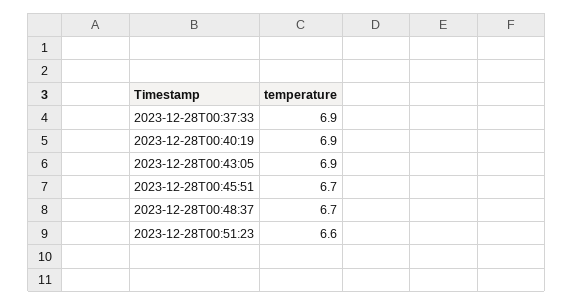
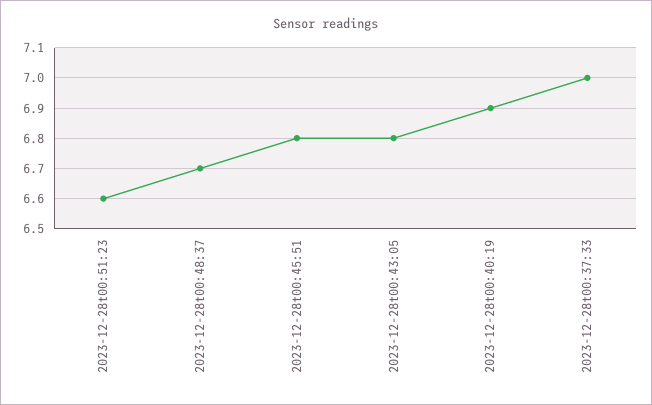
2023-12-28T00:37:33: 6.9 -> 7
2023-12-28T00:43:05: 6.9 -> 6.8
2023-12-28T00:45:51: 6.7 -> 6.8

